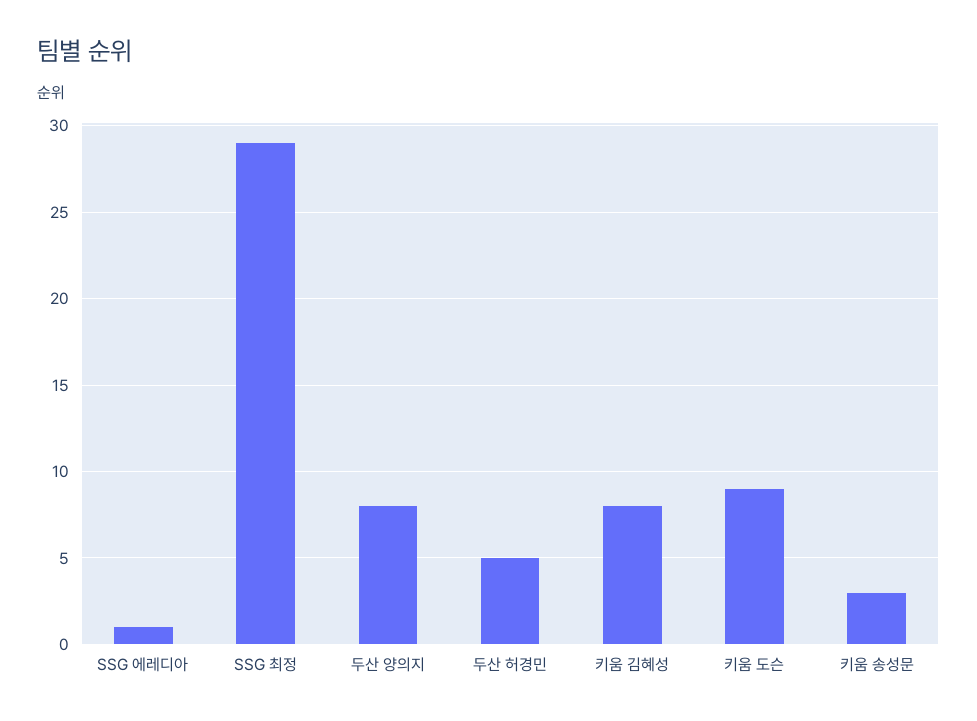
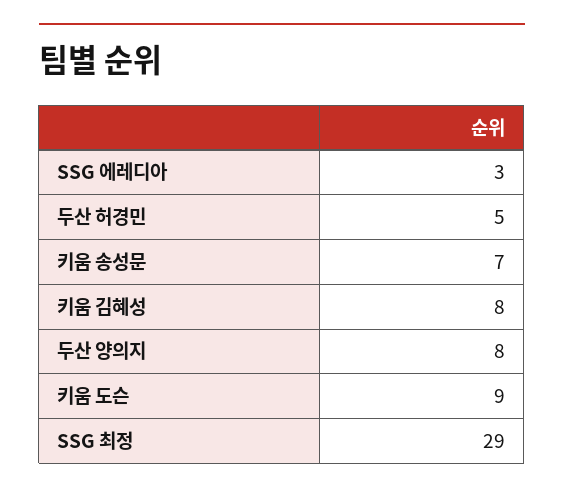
SSG 에레디아: 1 -> 3
키움 송성문: 3 -> 7

